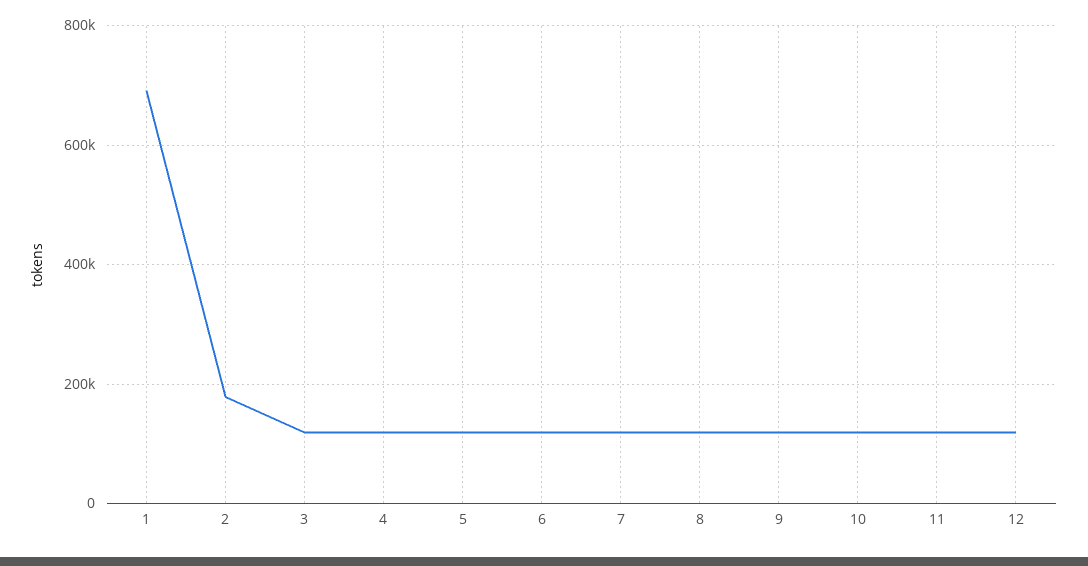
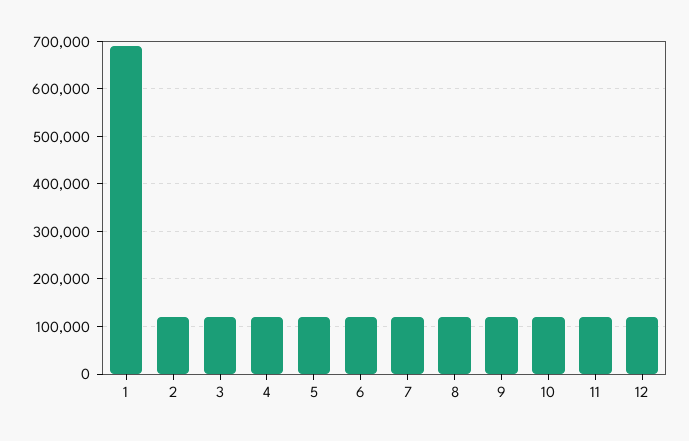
2: 180000 -> 120000

